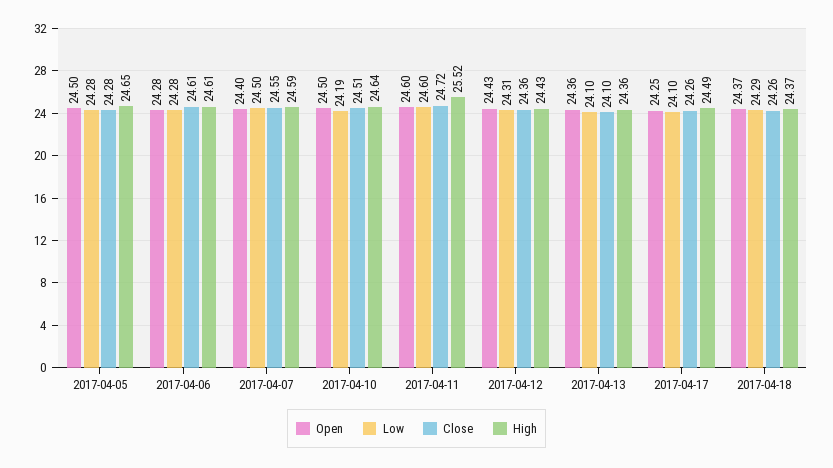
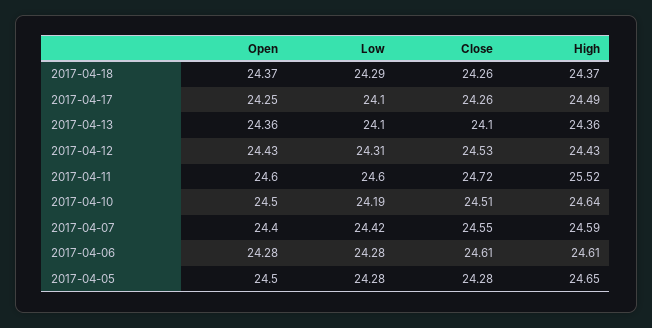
Low, 2017-04-07: 24.5 -> 24.42
Close, 2017-04-12: 24.36 -> 24.53

